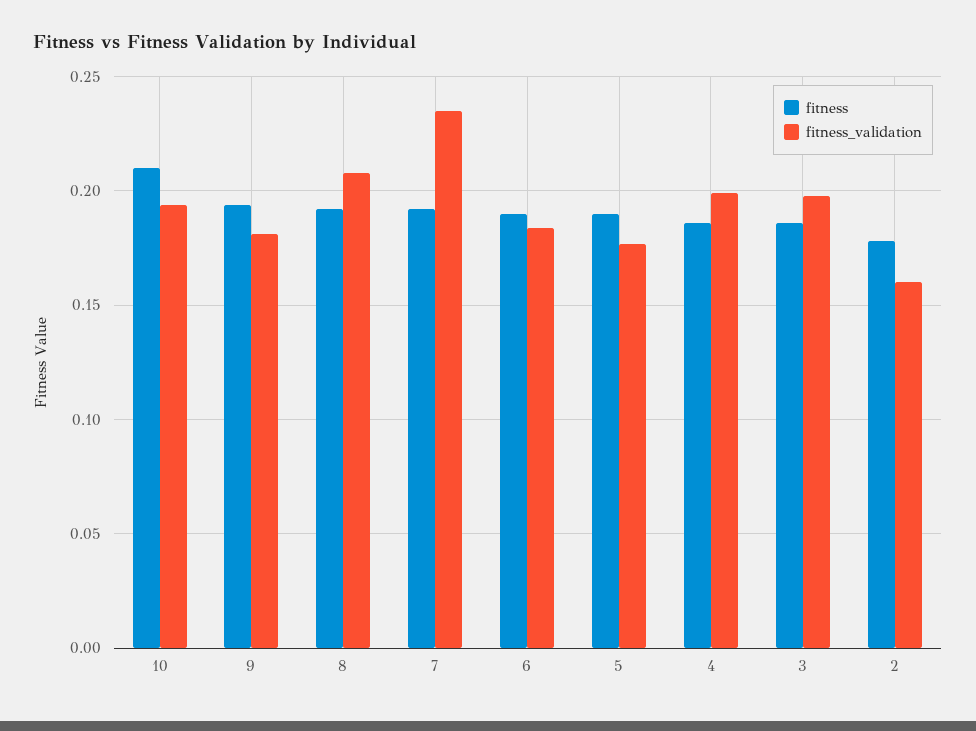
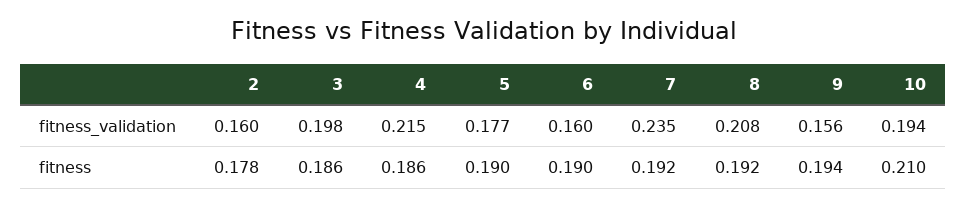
fitness_validation, 9: 0.18 -> 0.156
fitness_validation, 6: 0.185 -> 0.16
fitness_validation, 4: 0.2 -> 0.215

